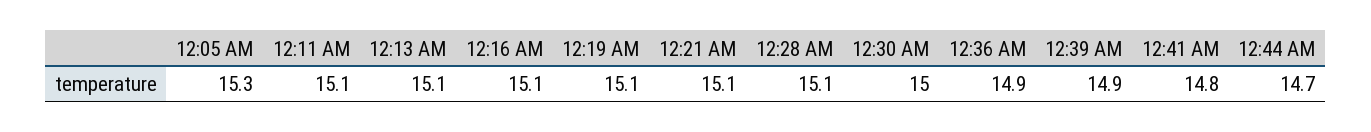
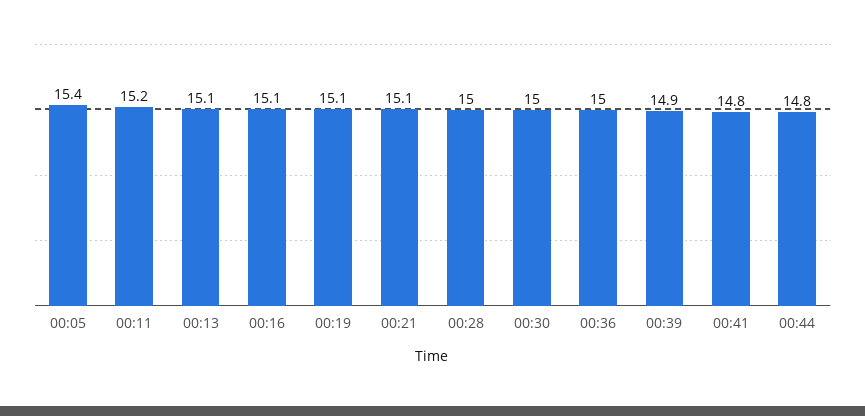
12:05 AM: 15.3 -> 15.4
12:11 AM: 15.1 -> 15.2
12:28 AM: 15.1 -> 15
12:36 AM: 14.9 -> 15
12:44 AM: 14.7 -> 14.8

